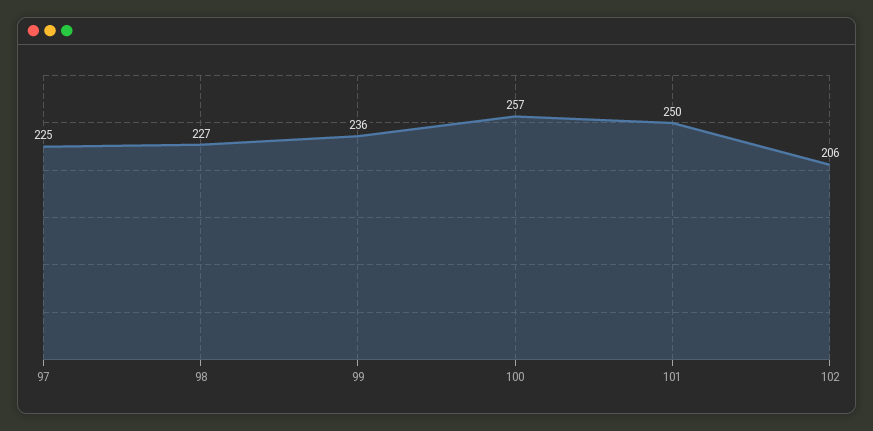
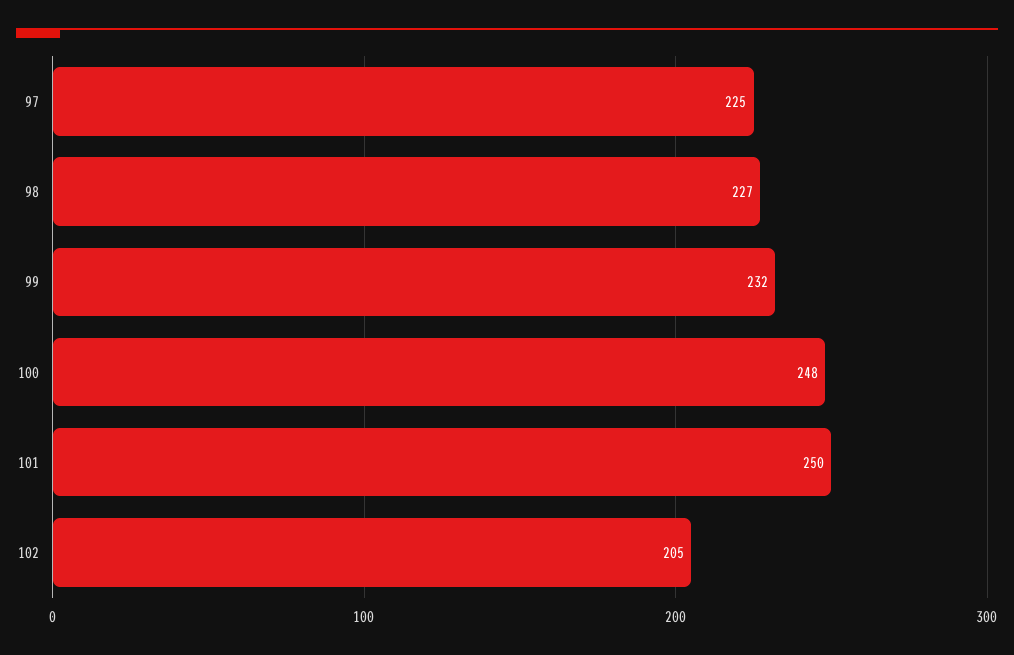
99: 236 -> 232
100: 257 -> 248
102: 206 -> 205

